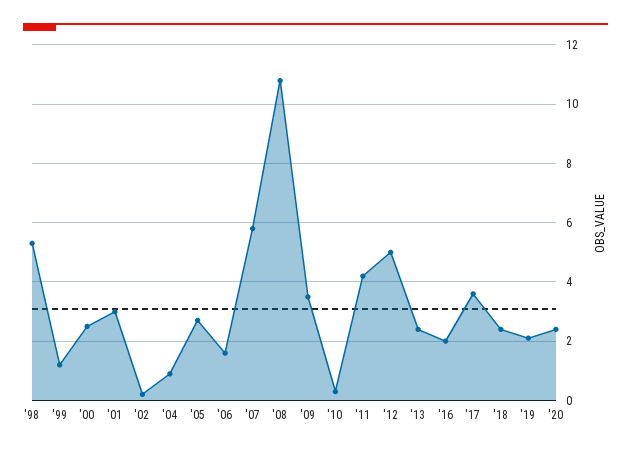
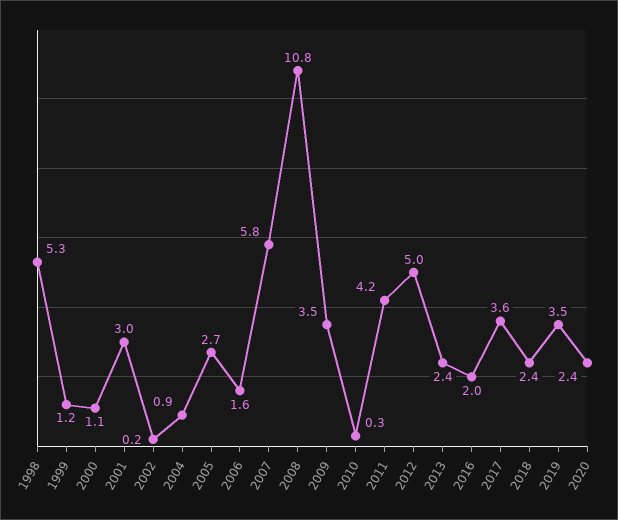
'00: 2.5 -> 1.1
'19: 2 -> 3.5

